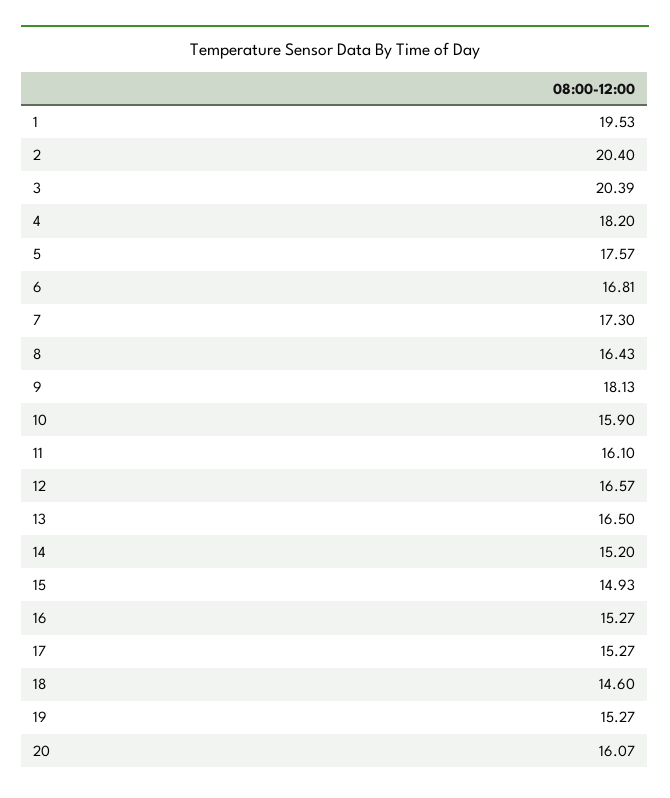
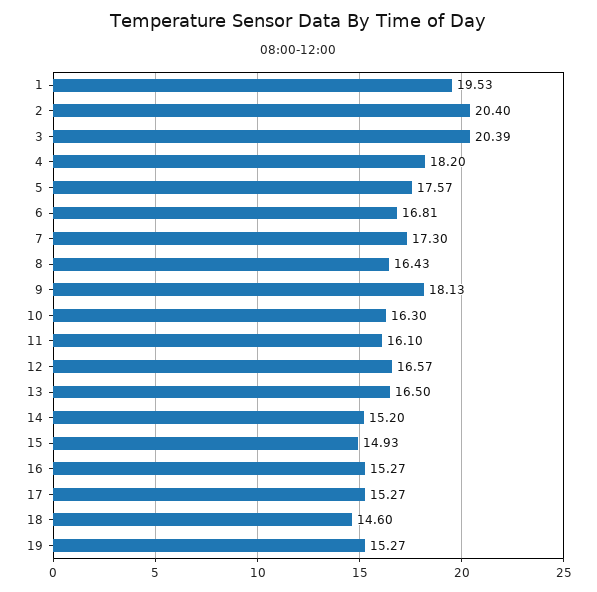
10: 15.9 -> 16.3
20: 16.07 -> none

